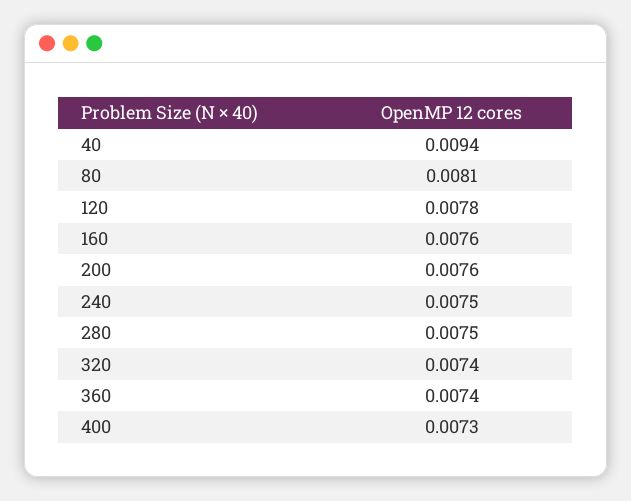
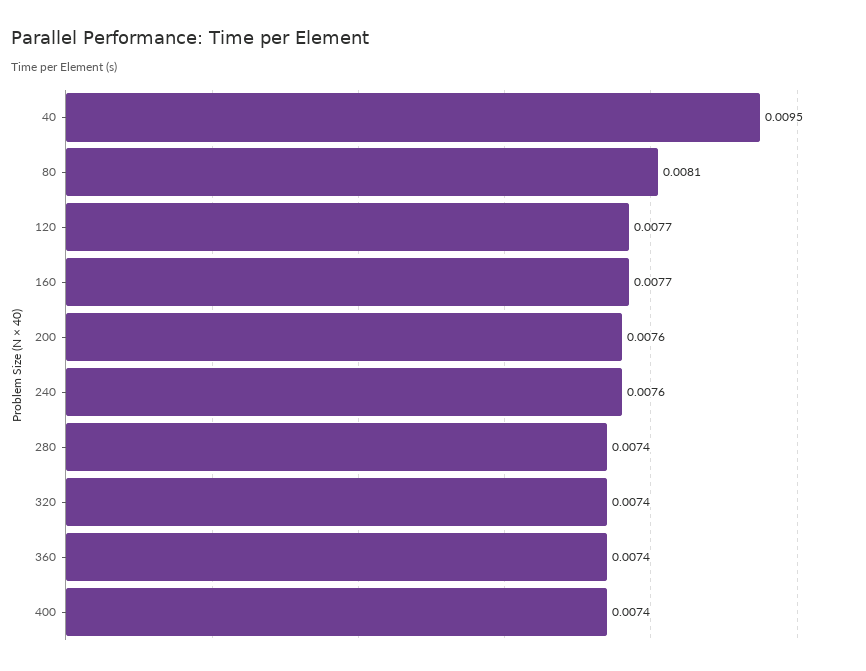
40: 0.0094 -> 0.0095
120: 0.0078 -> 0.0077
160: 0.0076 -> 0.0077
240: 0.0075 -> 0.0076
280: 0.0075 -> 0.0074
400: 0.0073 -> 0.0074

